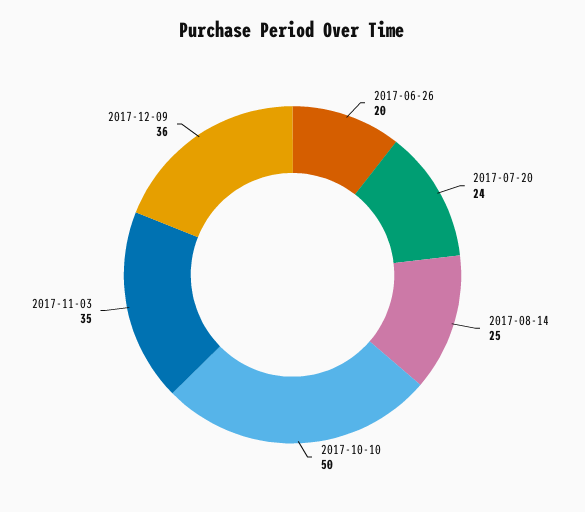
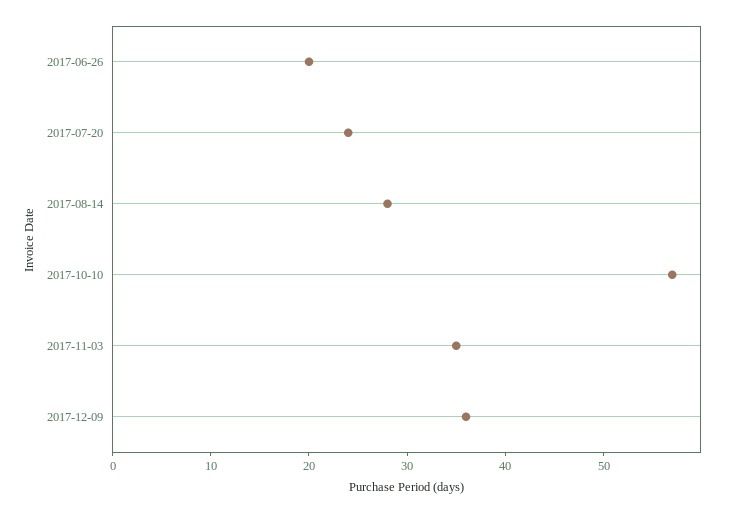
2017-08-14: 25 -> 28
2017-10-10: 50 -> 57

